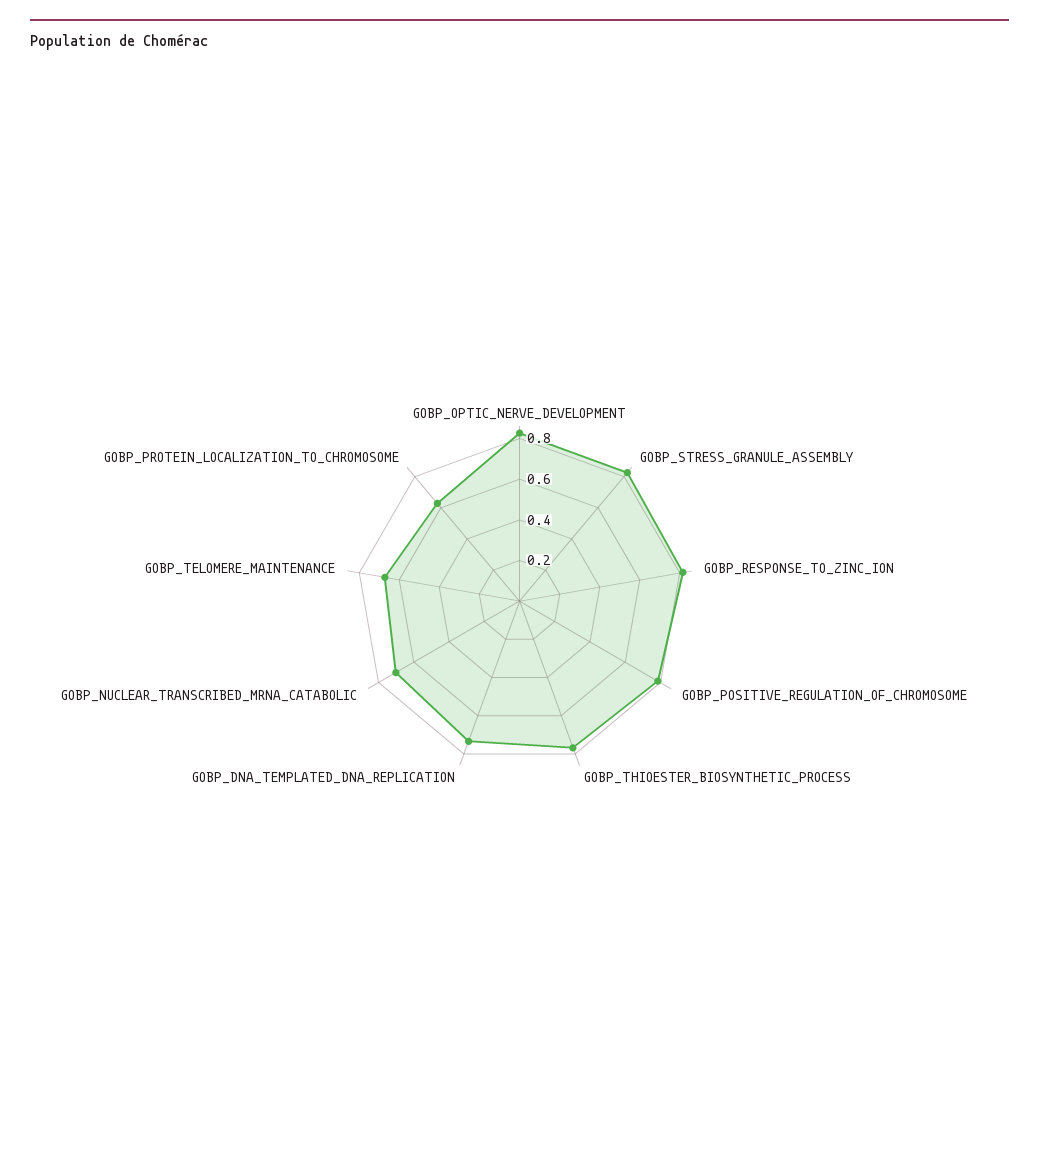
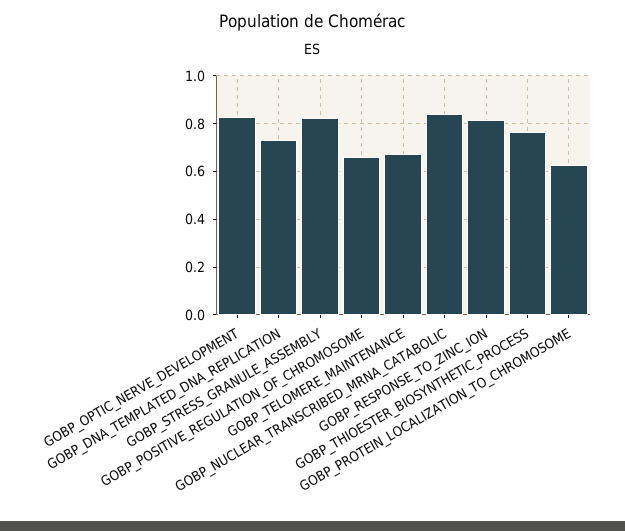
GOBP_POSITIVE_REGULATION_OF_CHROMOSOME: 0.8 -> 0.65
GOBP_NUCLEAR_TRANSCRIBED_MRNA_CATABOLIC: 0.7 -> 0.85

